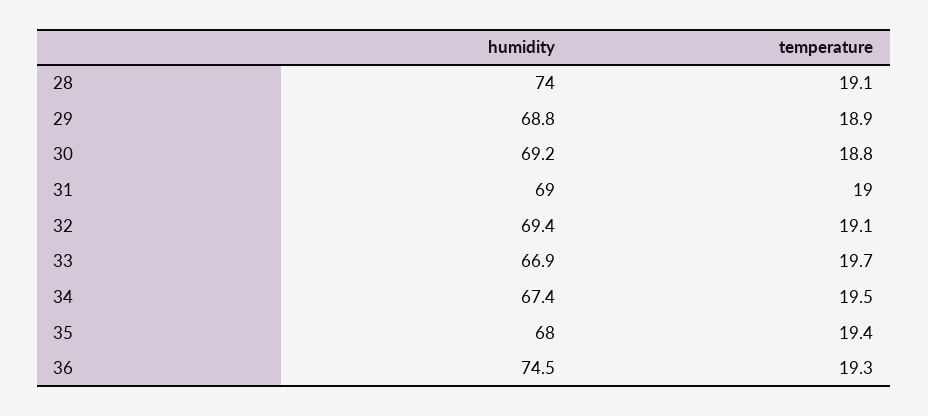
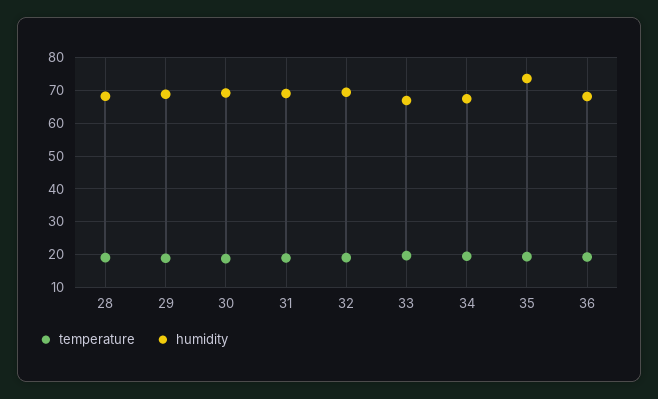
humidity, 28: 74 -> 68
humidity, 35: 68 -> 74
humidity, 36: 74.5 -> 68

